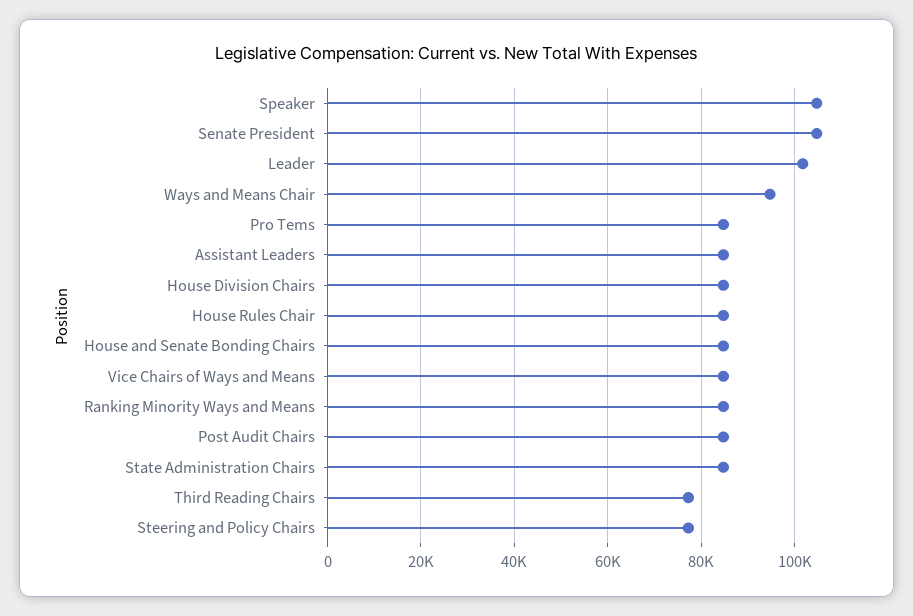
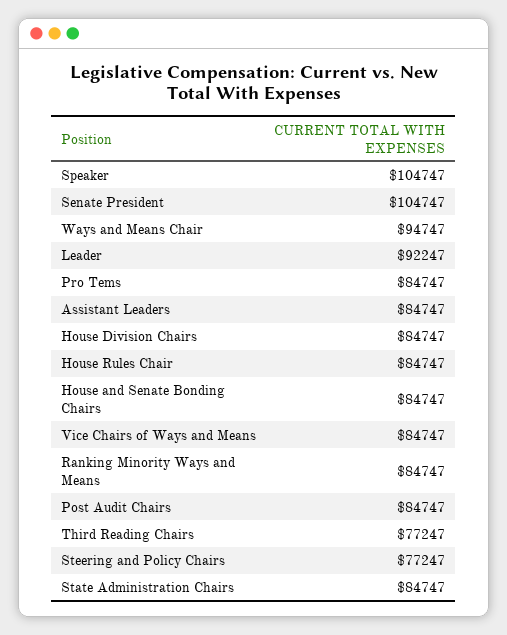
Leader: 102000 -> 92247

